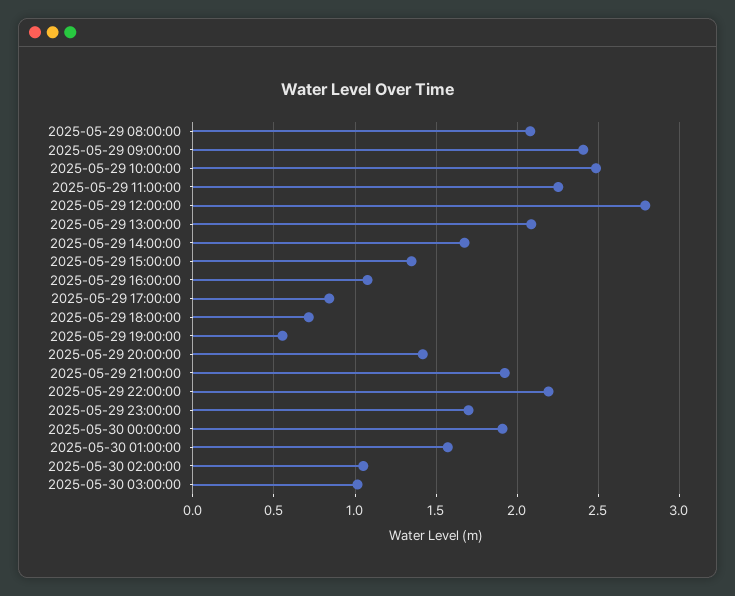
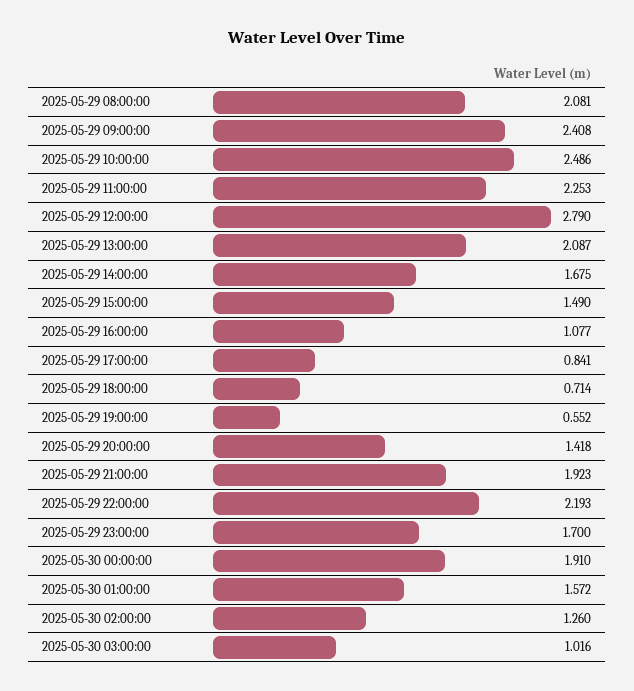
2025-05-29 15:00:00: 1.35 -> 1.49
2025-05-30 02:00:00: 1.05 -> 1.26

